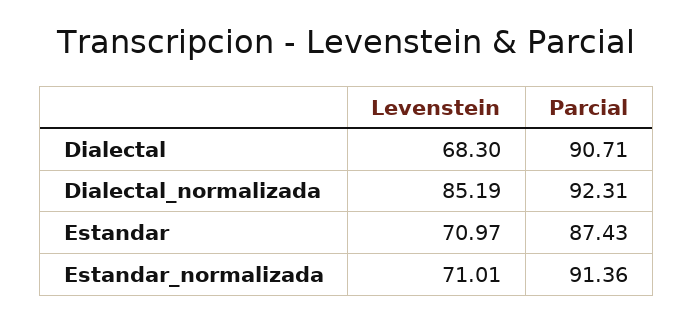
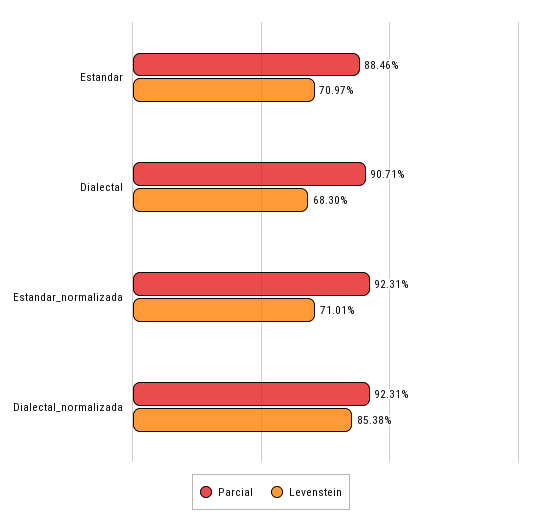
Levenstein, Dialectal_normalizada: 85.19 -> 85.38
Parcial, Estandar: 87.43 -> 88.46
Parcial, Estandar_normalizada: 91.36 -> 92.31

